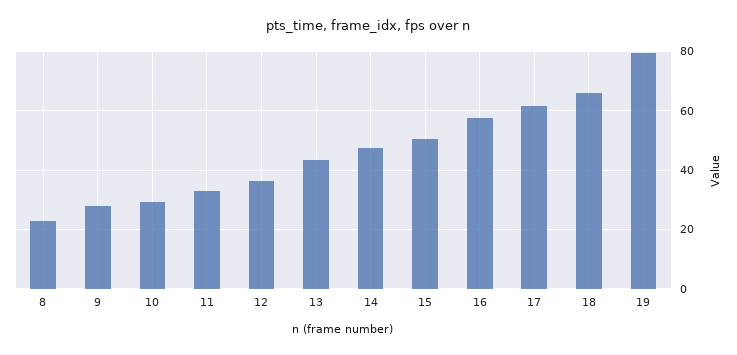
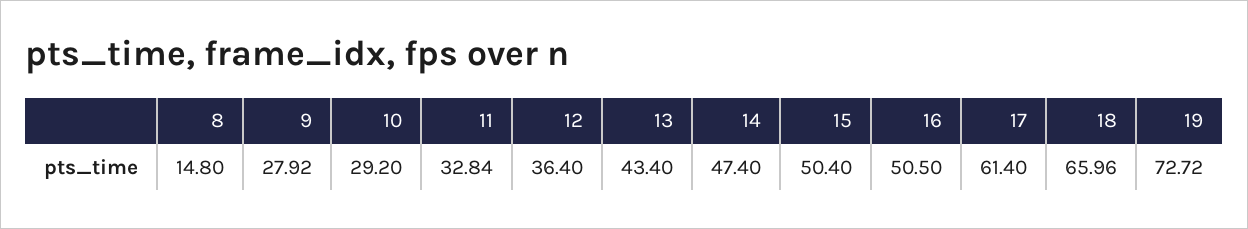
8: 22.5 -> 14.8
16: 57.5 -> 50.5
19: 80 -> 72.72

